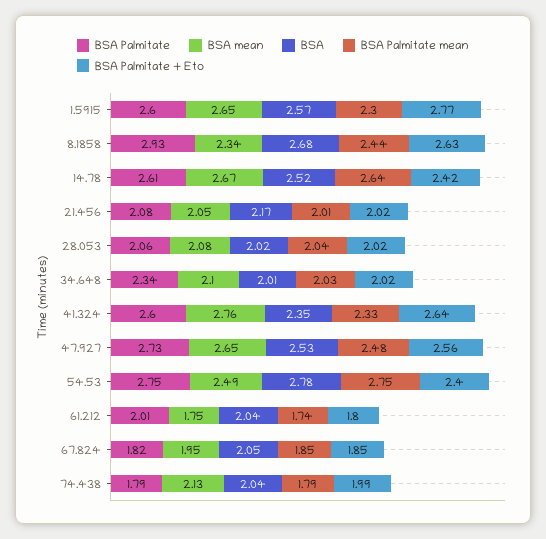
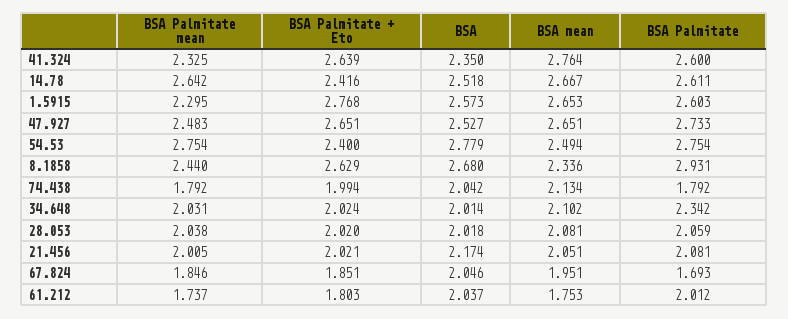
BSA Palmitate + Eto, 47.927: 2.56 -> 2.651
BSA Palmitate, 67.824: 1.82 -> 1.693

